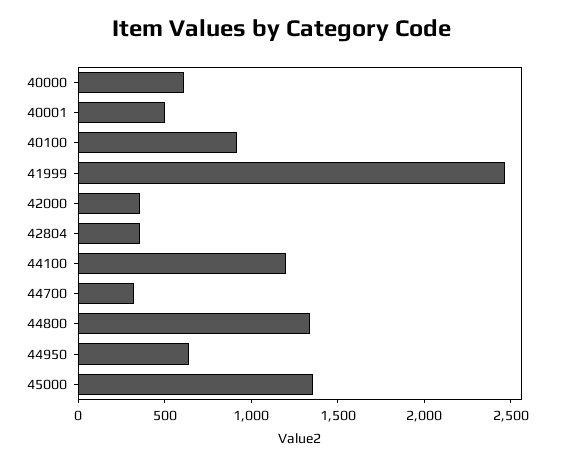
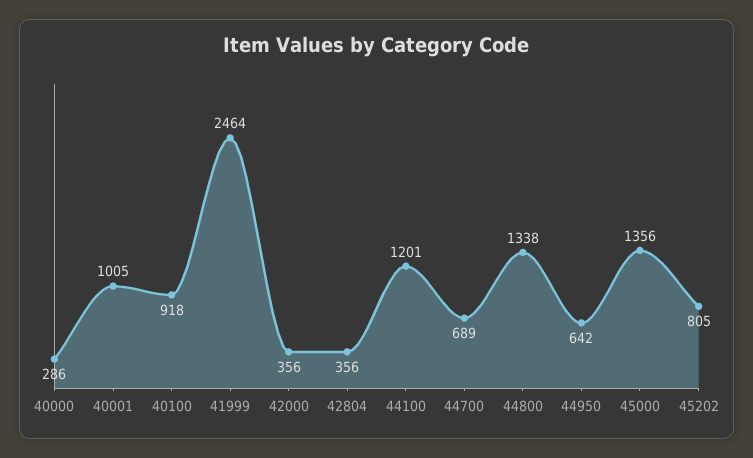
40000: 600 -> 286
40001: 500 -> 1005
44700: 300 -> 689
45202: none -> 805

